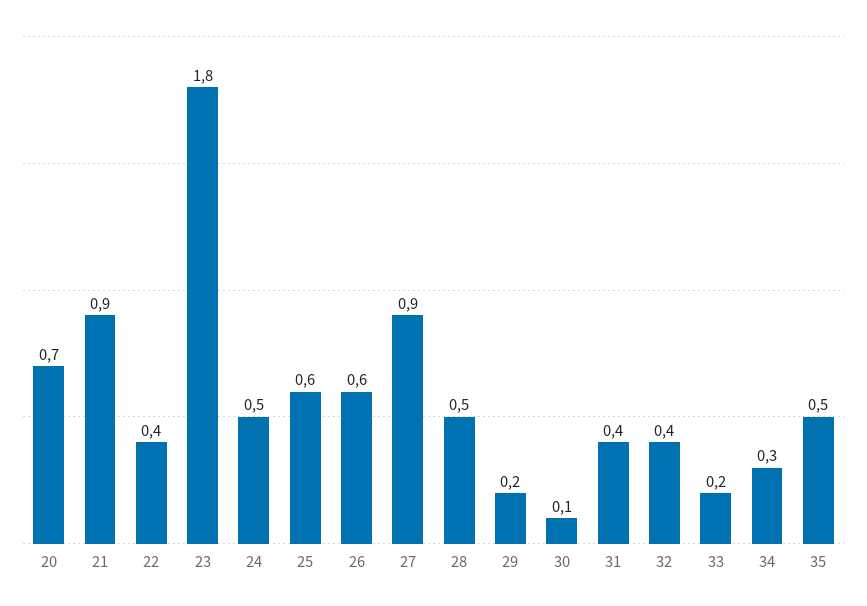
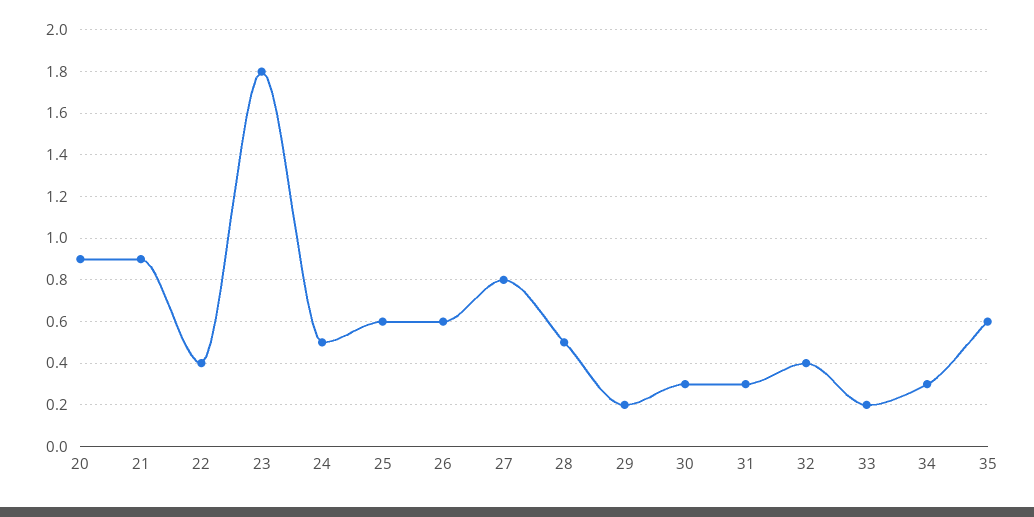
20: 0.7 -> 0.9
27: 0.9 -> 0.8
30: 0.1 -> 0.3
31: 0.4 -> 0.3
35: 0.5 -> 0.6

